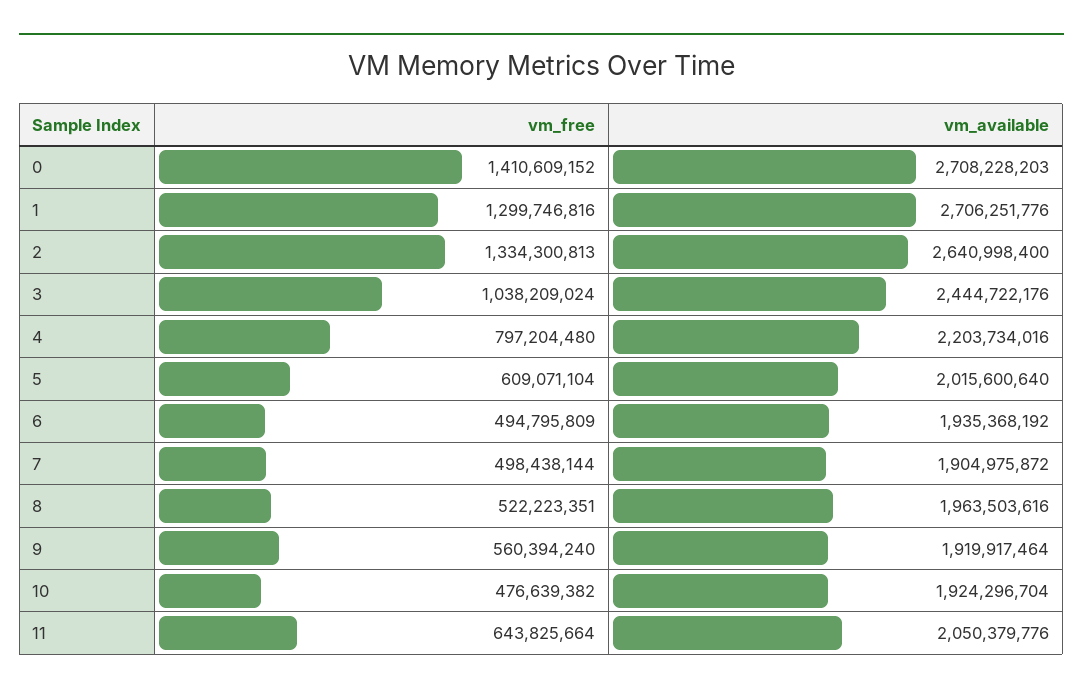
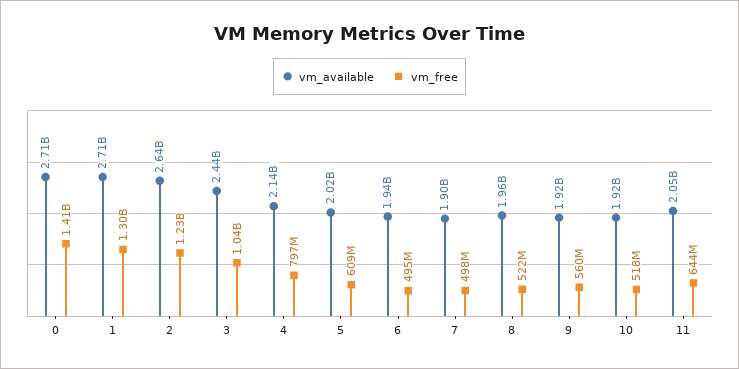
vm_free, 2: 1334300813 -> 1230000000
vm_available, 4: 2203734016 -> 2140000000
vm_free, 10: 476639382 -> 518000000

